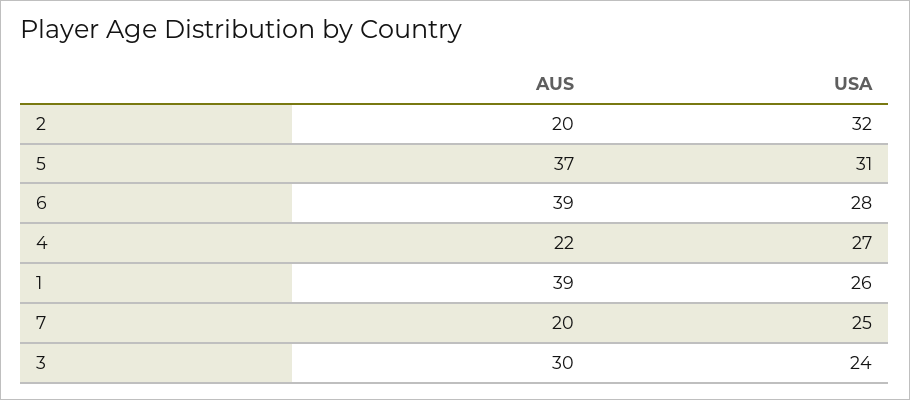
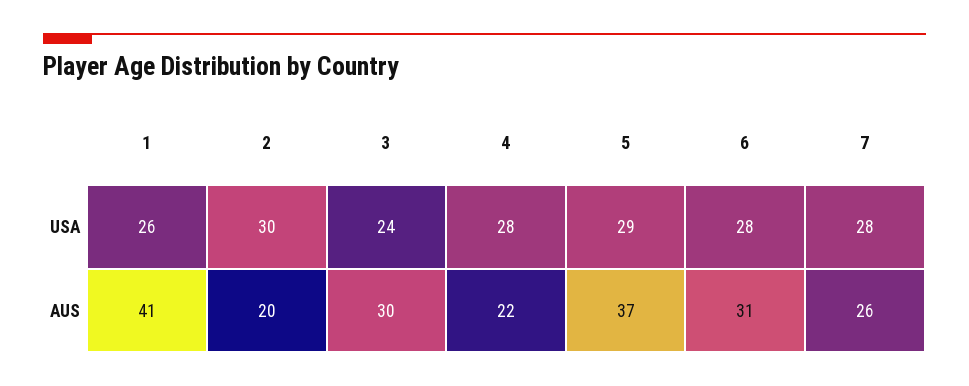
USA, 2: 32 -> 30
USA, 5: 31 -> 29
AUS, 6: 39 -> 31
USA, 4: 27 -> 28
AUS, 1: 39 -> 41
AUS, 7: 20 -> 26
USA, 7: 25 -> 28

